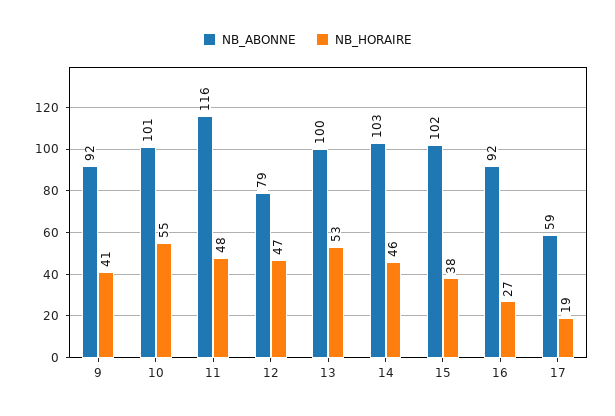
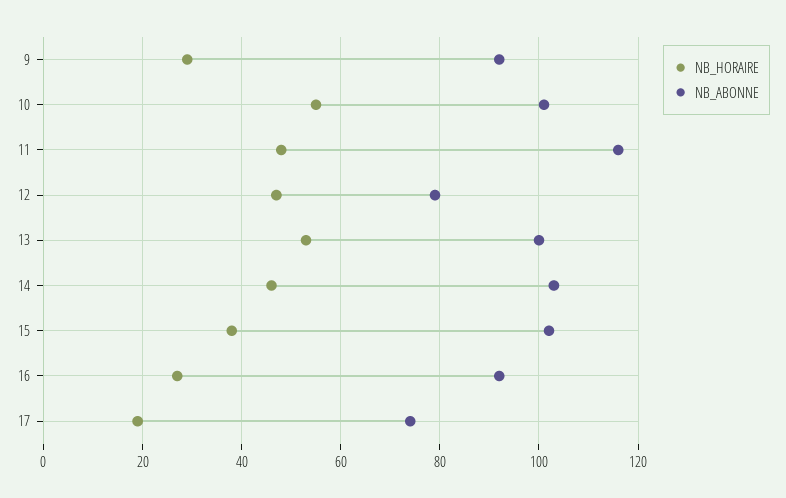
NB_HORAIRE, 9: 41 -> 30
NB_ABONNE, 17: 59 -> 75

